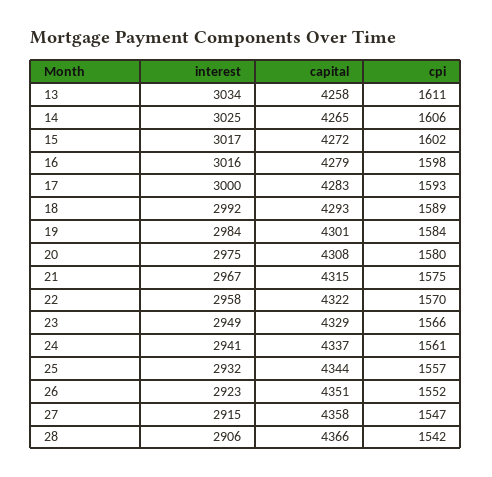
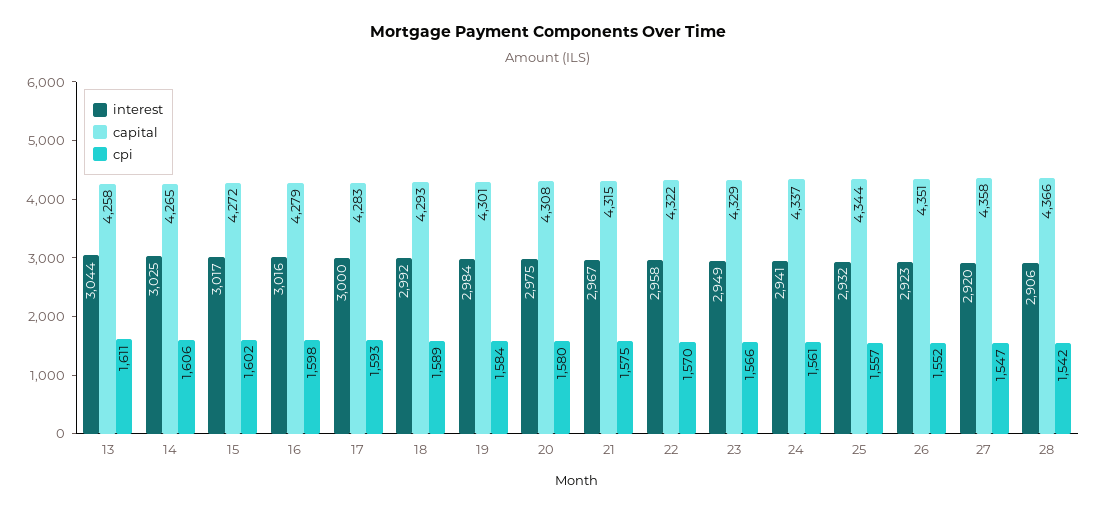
interest, 13: 3034 -> 3044
interest, 27: 2915 -> 2920

